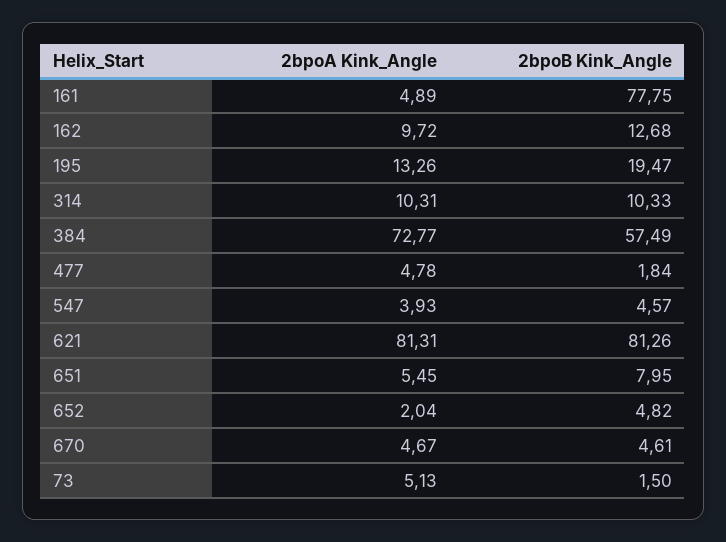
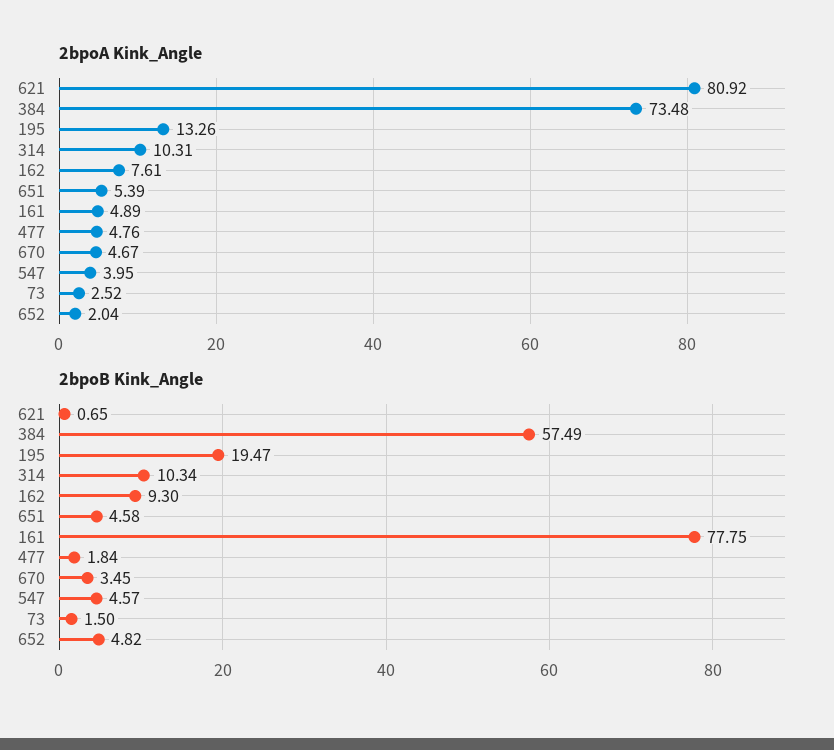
2bpoA Kink_Angle, 162: 9.72 -> 7.61
2bpoB Kink_Angle, 162: 12.68 -> 9.3
2bpoB Kink_Angle, 314: 10.33 -> 10.34
2bpoA Kink_Angle, 384: 72.77 -> 73.48
2bpoA Kink_Angle, 477: 4.78 -> 4.76
2bpoA Kink_Angle, 547: 3.93 -> 3.95
2bpoA Kink_Angle, 621: 81.31 -> 80.92
2bpoB Kink_Angle, 621: 81.26 -> 0.65
2bpoA Kink_Angle, 651: 5.45 -> 5.39
2bpoB Kink_Angle, 651: 7.95 -> 4.58
2bpoB Kink_Angle, 670: 4.61 -> 3.45
2bpoA Kink_Angle, 73: 5.13 -> 2.52

